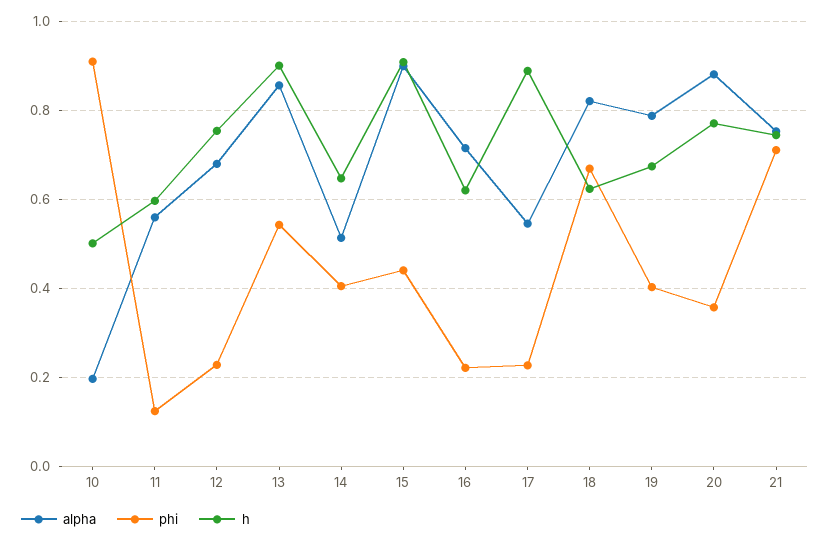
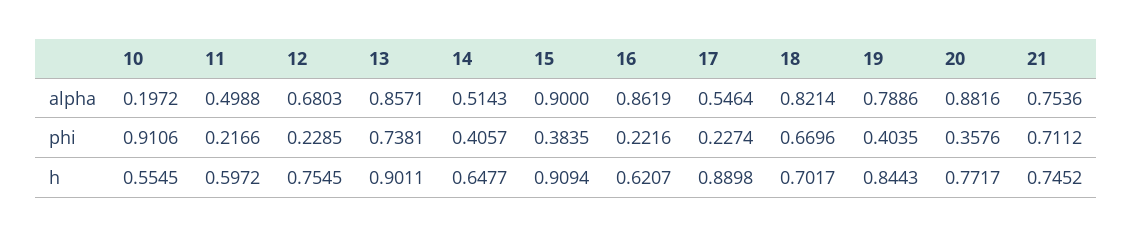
h, 10: 0.5 -> 0.5545
alpha, 11: 0.56 -> 0.4988
phi, 11: 0.12 -> 0.2166
phi, 13: 0.54 -> 0.7381
phi, 15: 0.44 -> 0.3835
alpha, 16: 0.72 -> 0.8619
h, 18: 0.62 -> 0.7017
h, 19: 0.68 -> 0.8443

